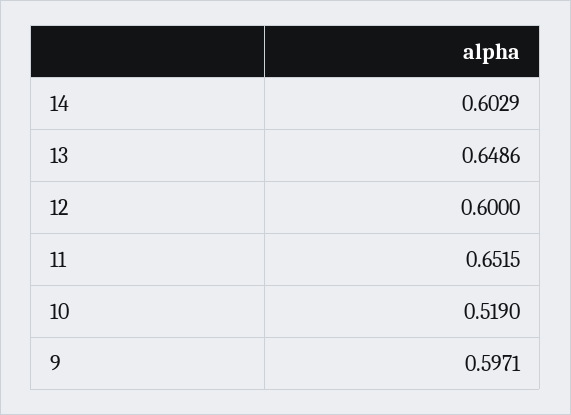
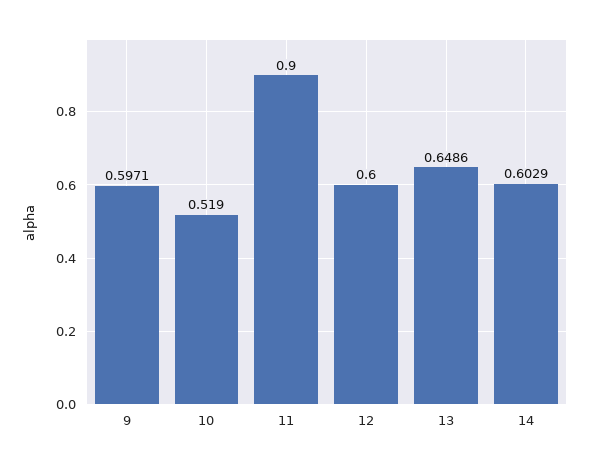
11: 0.6515 -> 0.9

